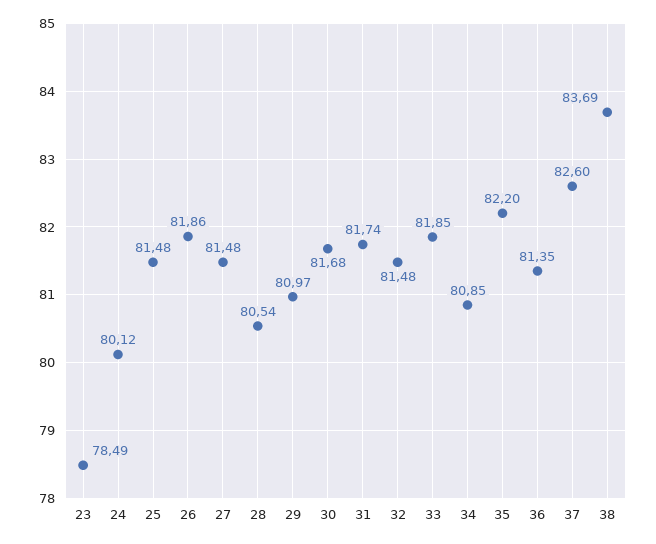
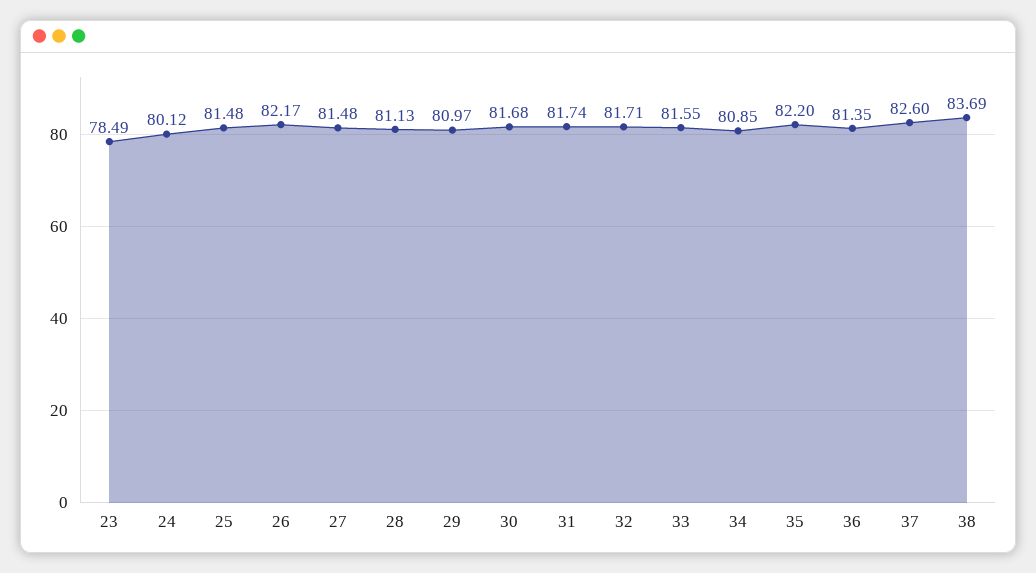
26: 81.86 -> 82.17
28: 80.54 -> 81.13
32: 81.48 -> 81.71
33: 81.85 -> 81.55

